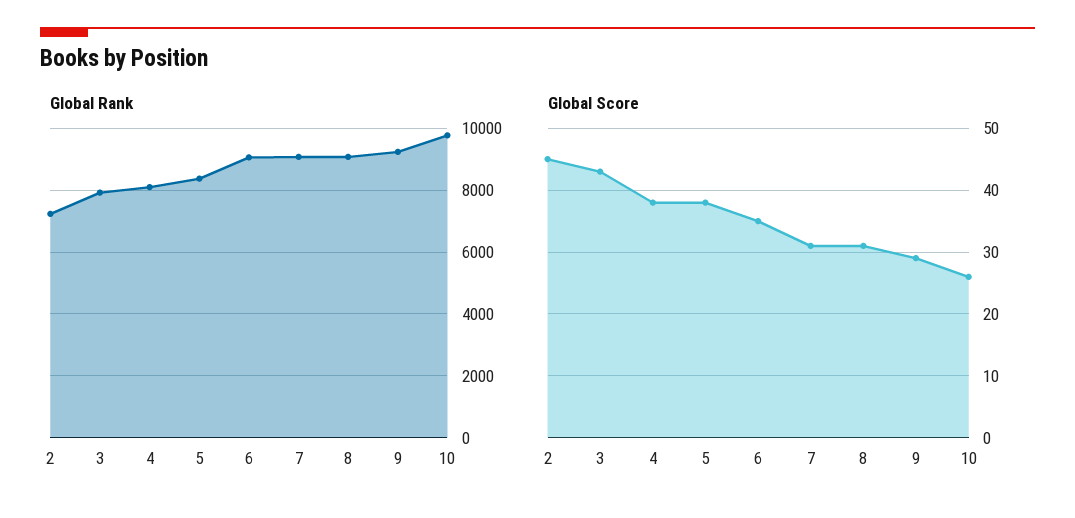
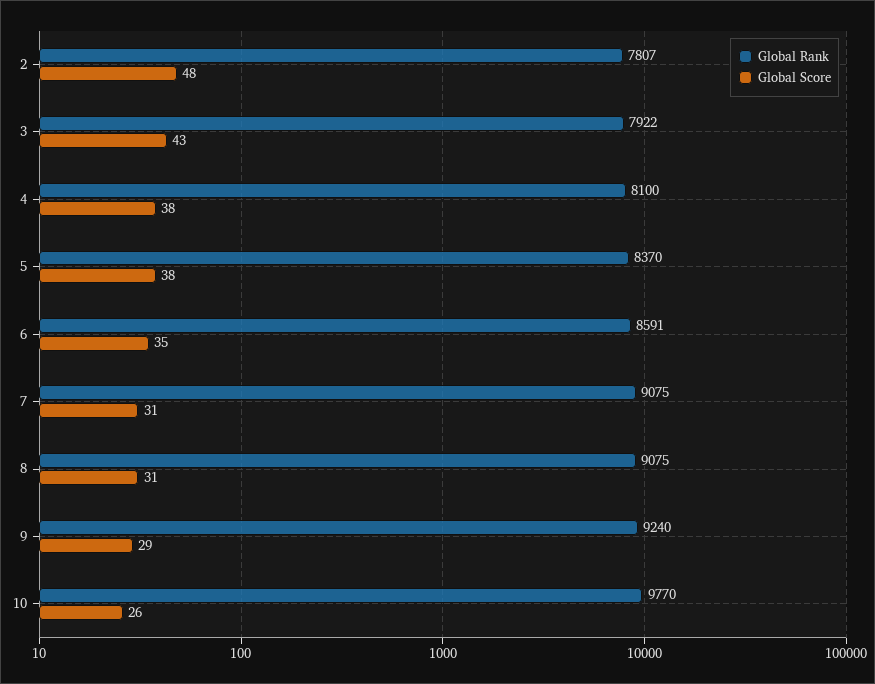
Global Rank, 2: 7200 -> 7807
Global Rank, 6: 9000 -> 8591
Global Score, 2: 45 -> 48

